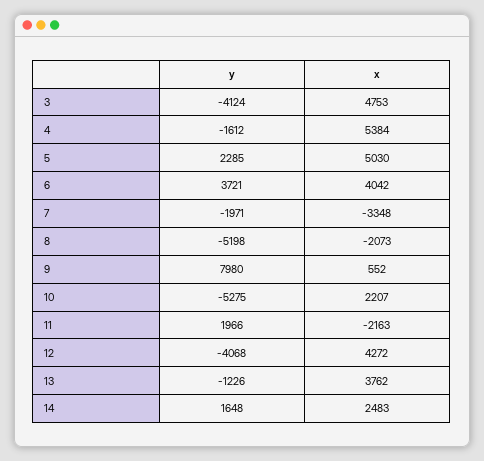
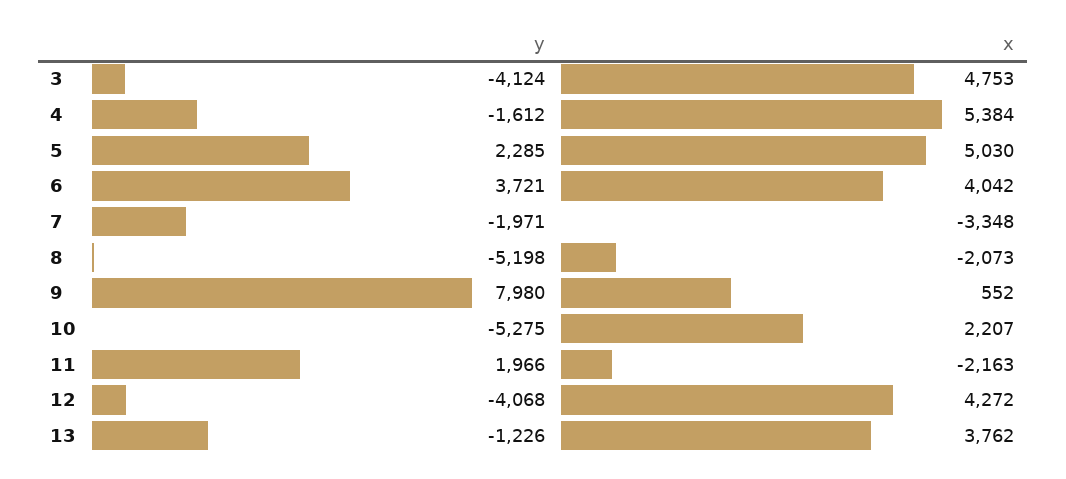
y, 14: 1648 -> none
x, 14: 2483 -> none

